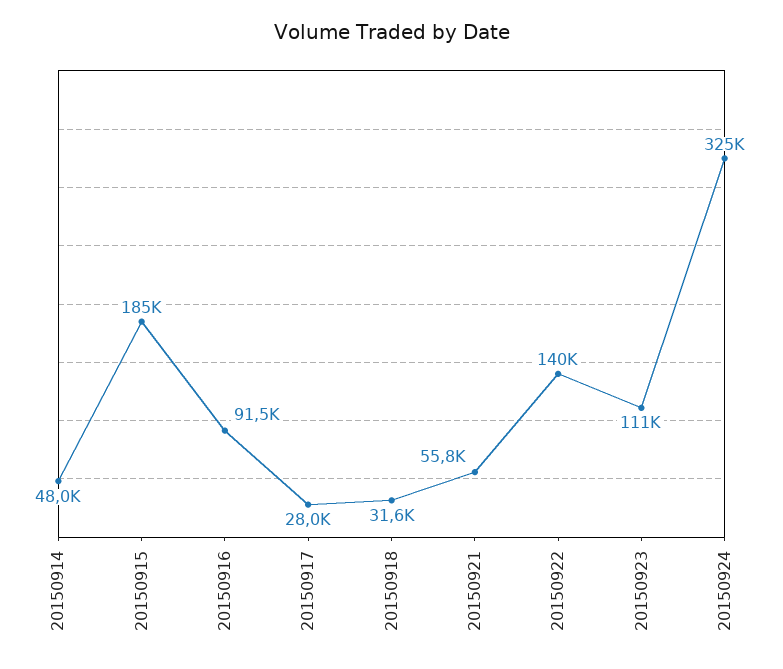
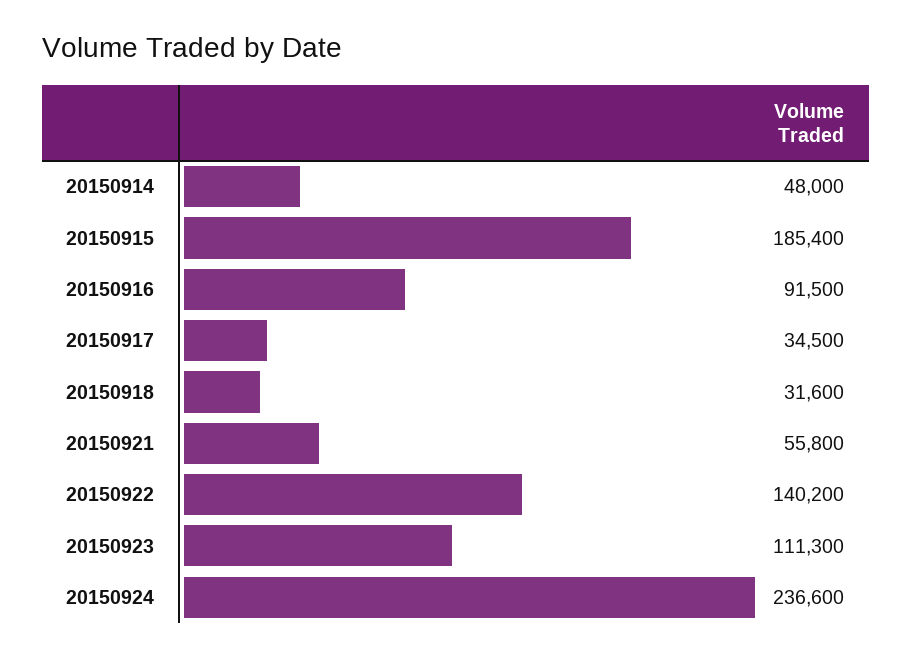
20150917: 28000 -> 34500
20150924: 325000 -> 236600

